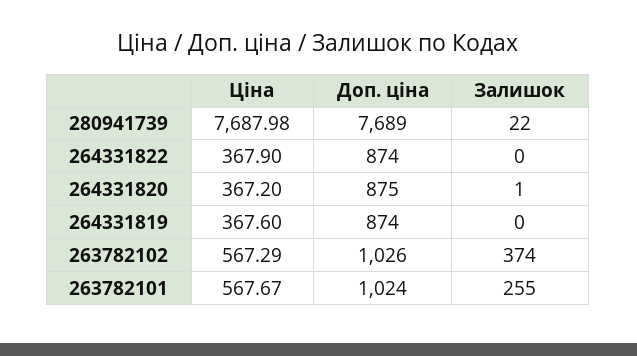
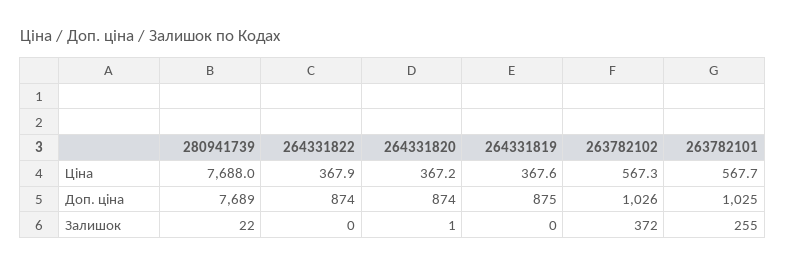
Доп. ціна, 264331820: 875 -> 874
Доп. ціна, 264331819: 874 -> 875
Залишок, 263782102: 374 -> 372
Доп. ціна, 263782101: 1024 -> 1025

